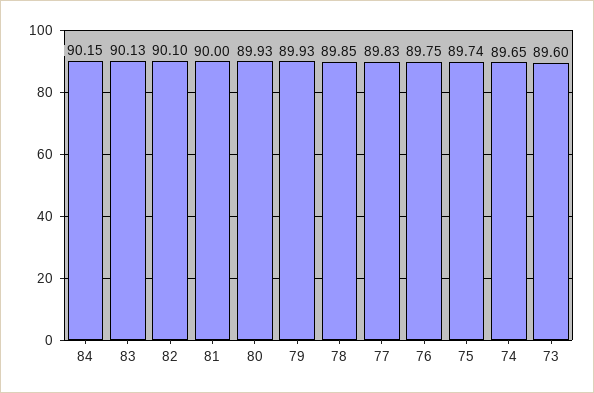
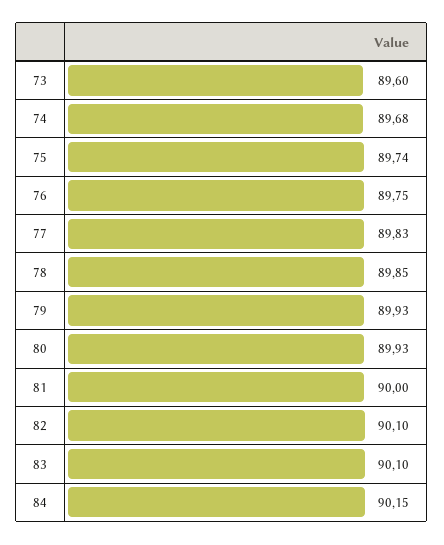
83: 90.13 -> 90.1
74: 89.65 -> 89.68

